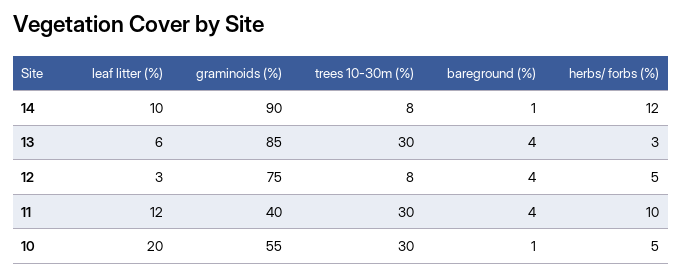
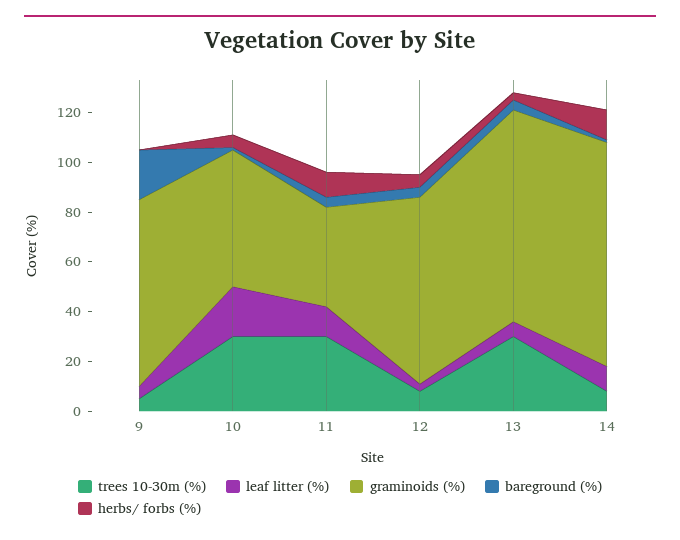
trees 10-30m (%), 9: none -> 5
leaf litter (%), 9: none -> 5
graminoids (%), 9: none -> 75
bareground (%), 9: none -> 20
herbs/ forbs (%), 9: none -> 0

